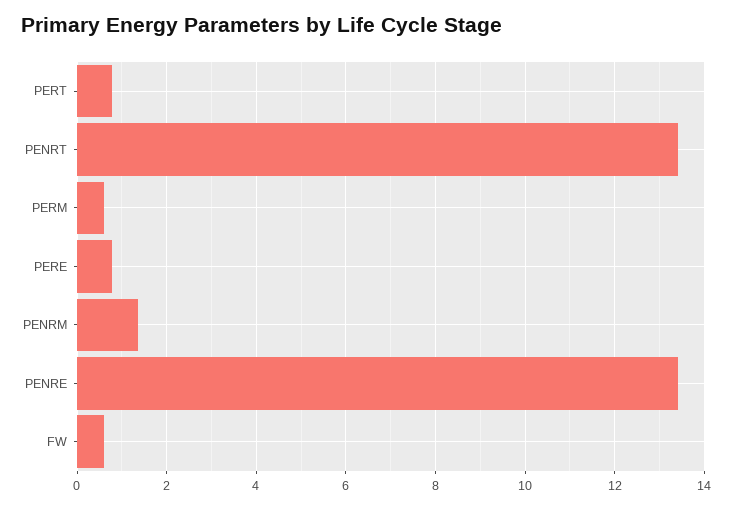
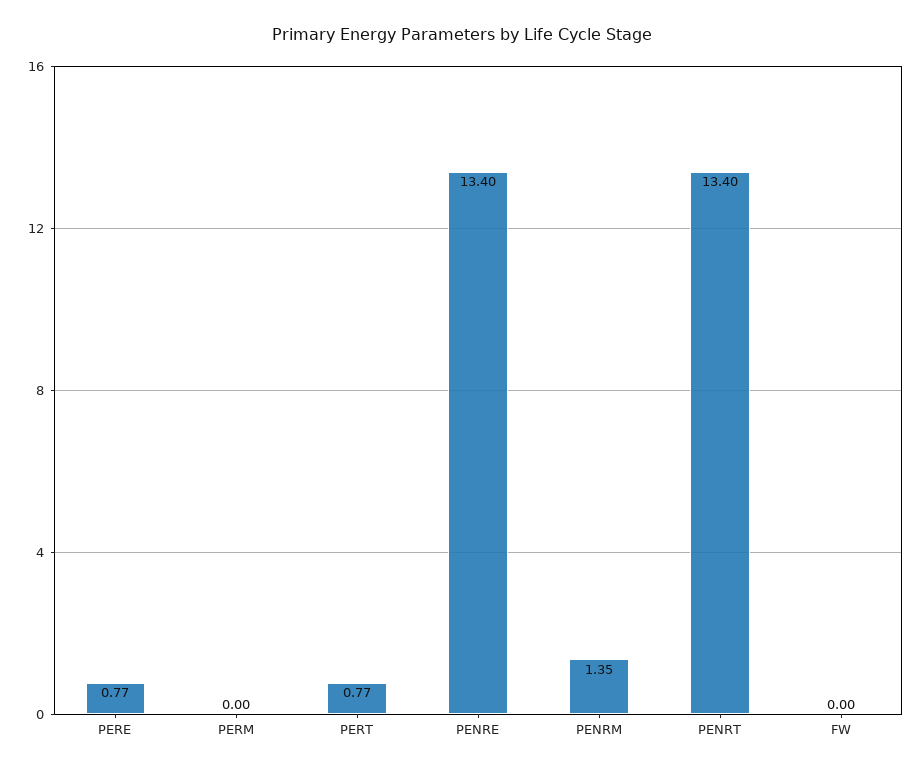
PERM: 0.6 -> 0
FW: 0.6 -> 0

